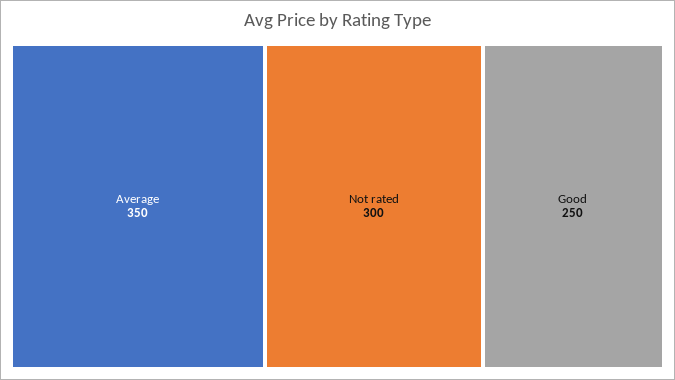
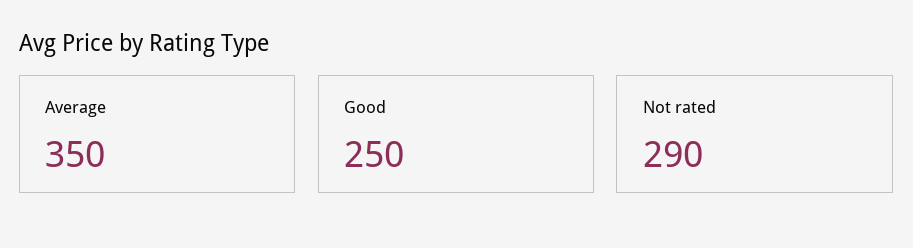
Not rated: 300 -> 290

